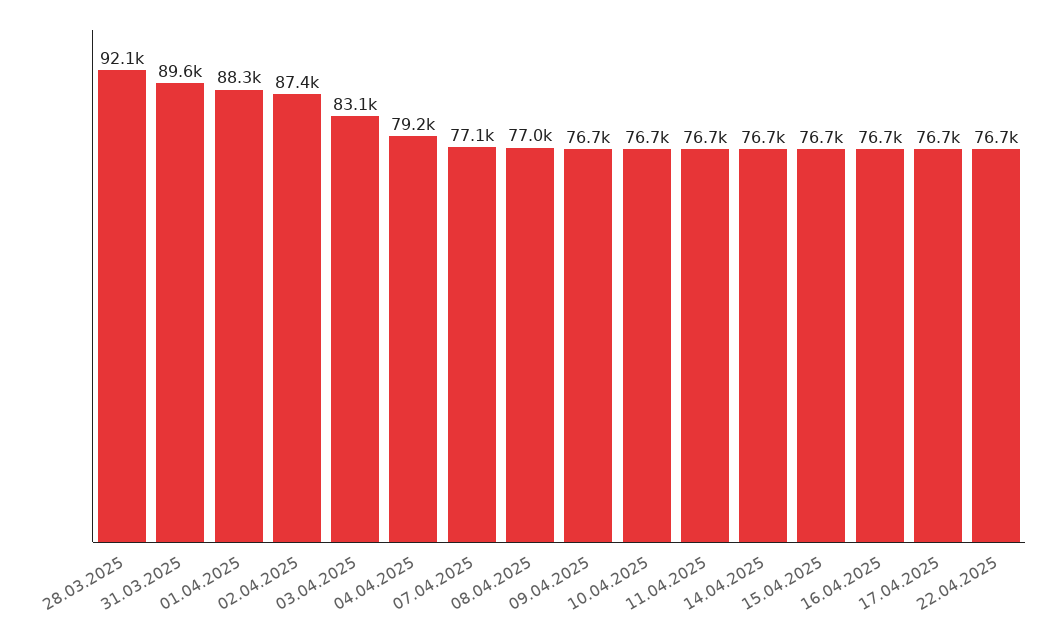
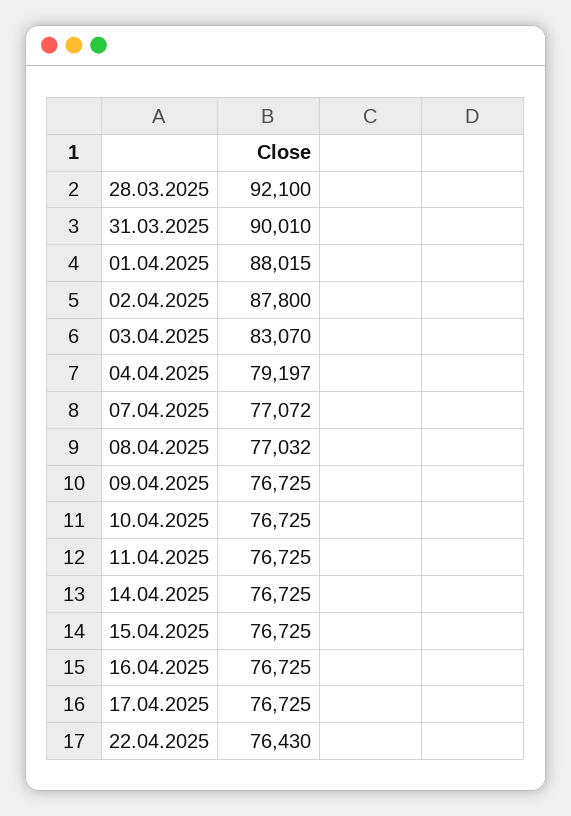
31.03.2025: 89600 -> 90010
01.04.2025: 88300 -> 88015
02.04.2025: 87400 -> 87800
22.04.2025: 76700 -> 76430

